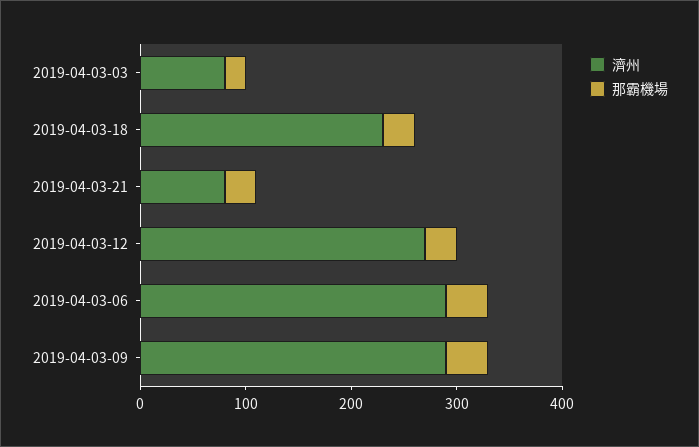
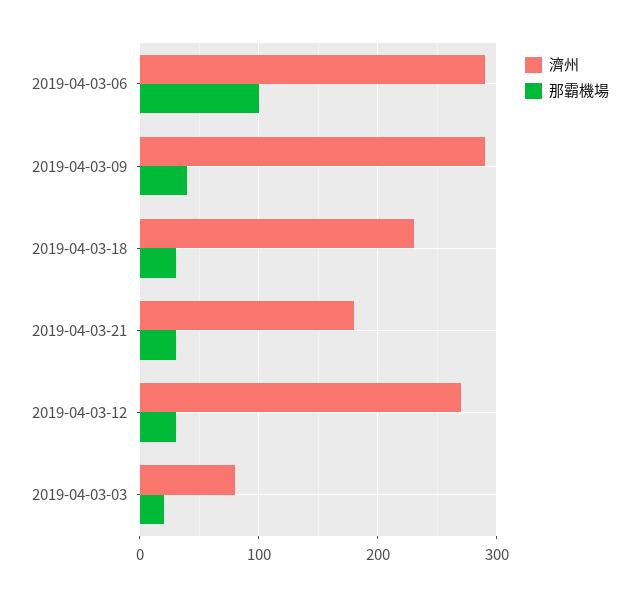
濟州, 2019-04-03-21: 80 -> 180
那霸機場, 2019-04-03-06: 40 -> 100

